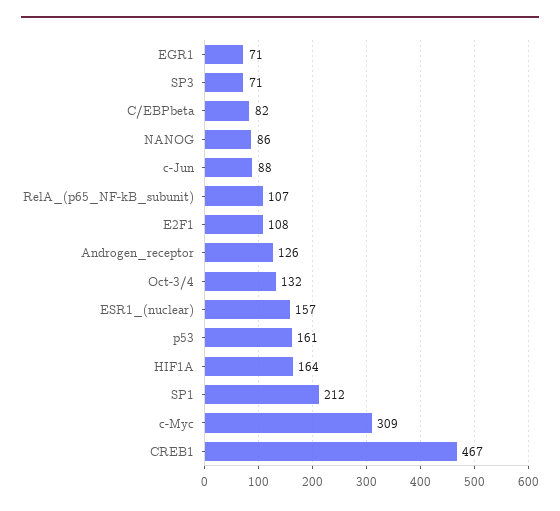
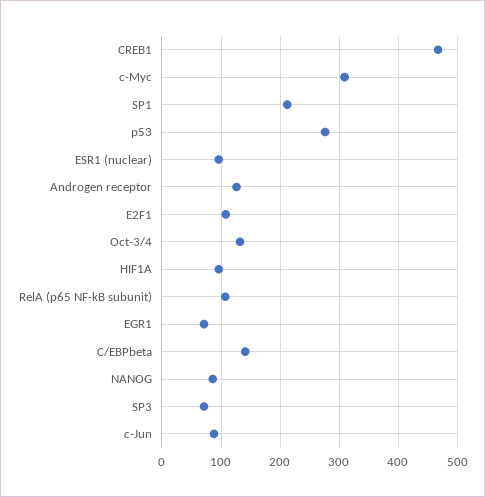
C/EBPbeta: 82 -> 140
ESR1_(nuclear): 157 -> 100
p53: 161 -> 280
HIF1A: 164 -> 100

